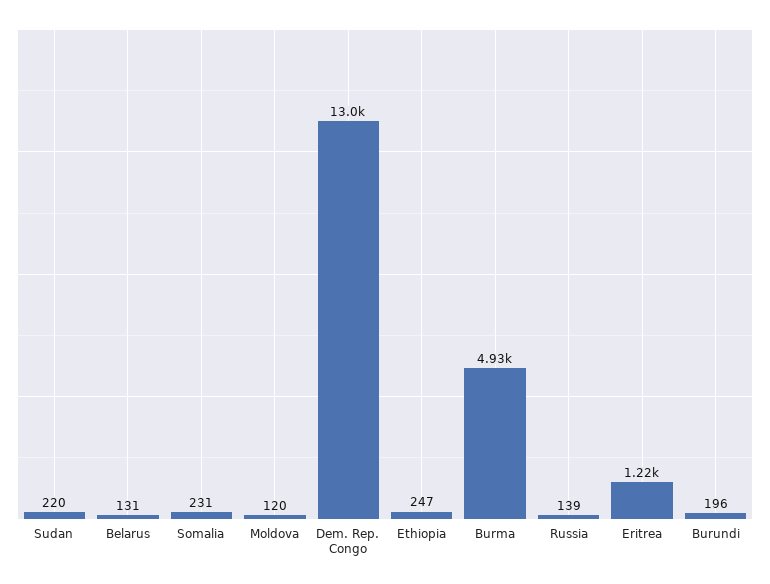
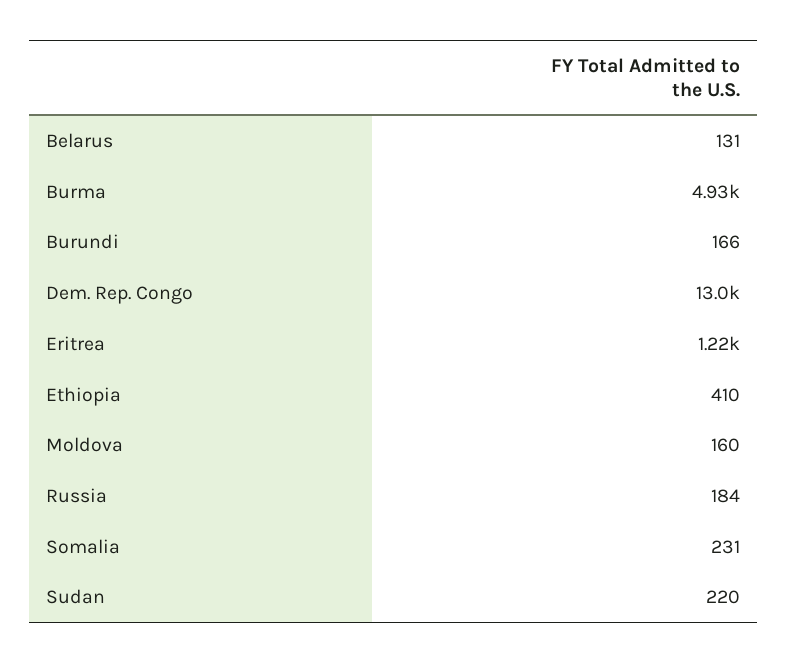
Moldova: 120 -> 160
Ethiopia: 247 -> 410
Russia: 139 -> 184
Burundi: 196 -> 166

